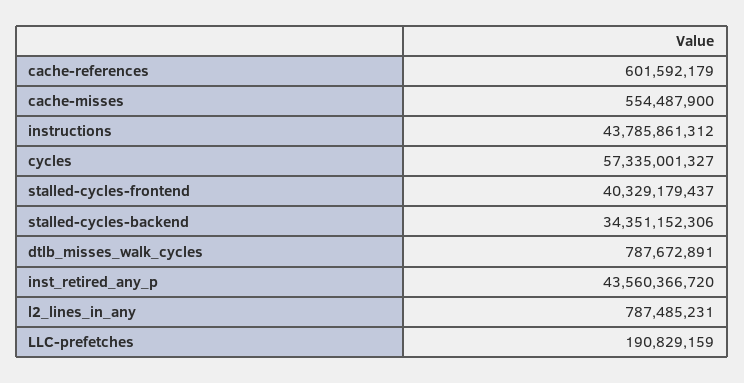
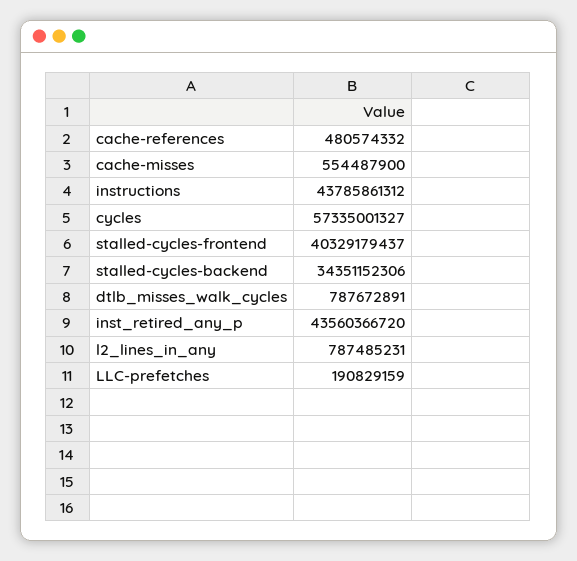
cache-references: 601592179 -> 480574332

